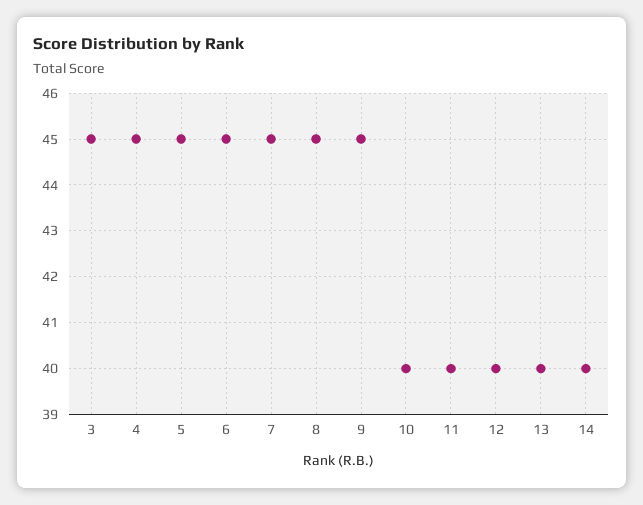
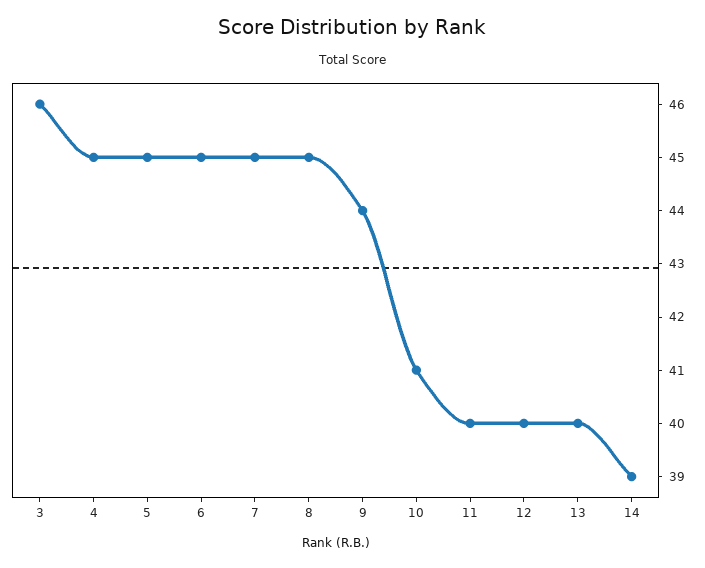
3: 45 -> 46
9: 45 -> 44
10: 40 -> 41
14: 40 -> 39

